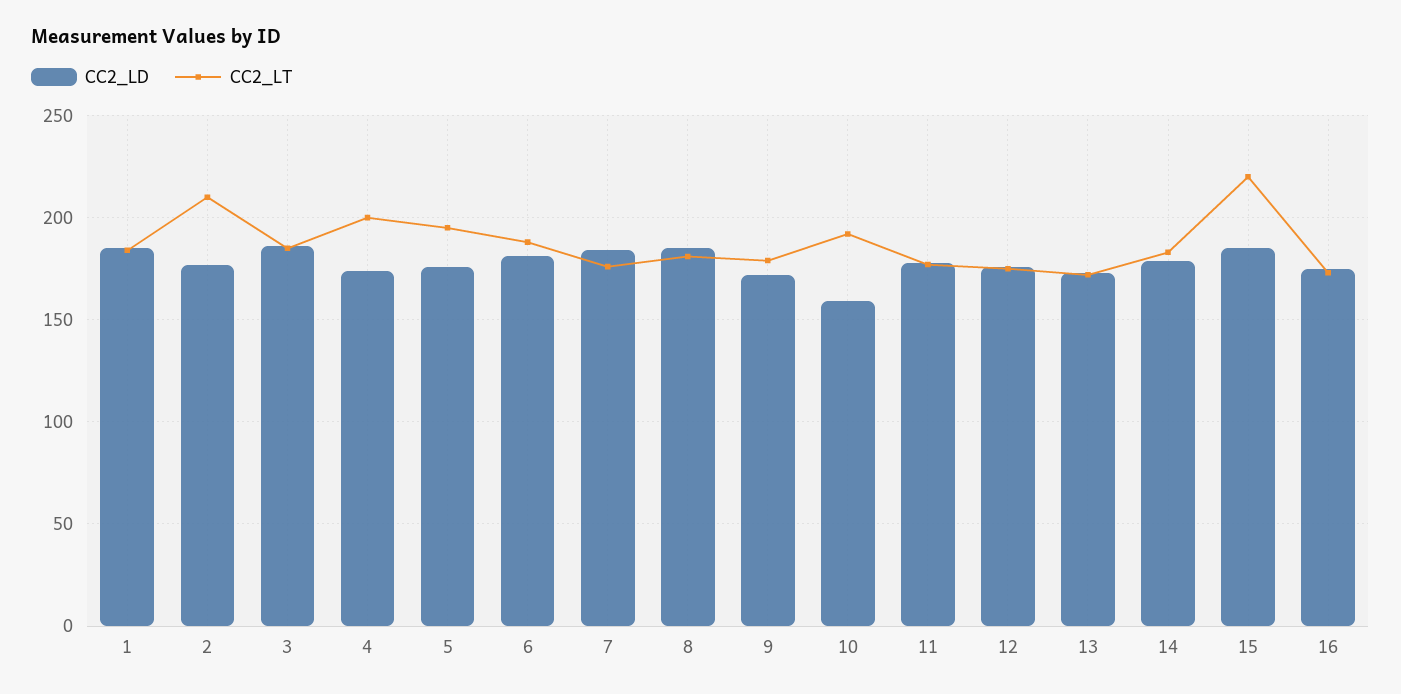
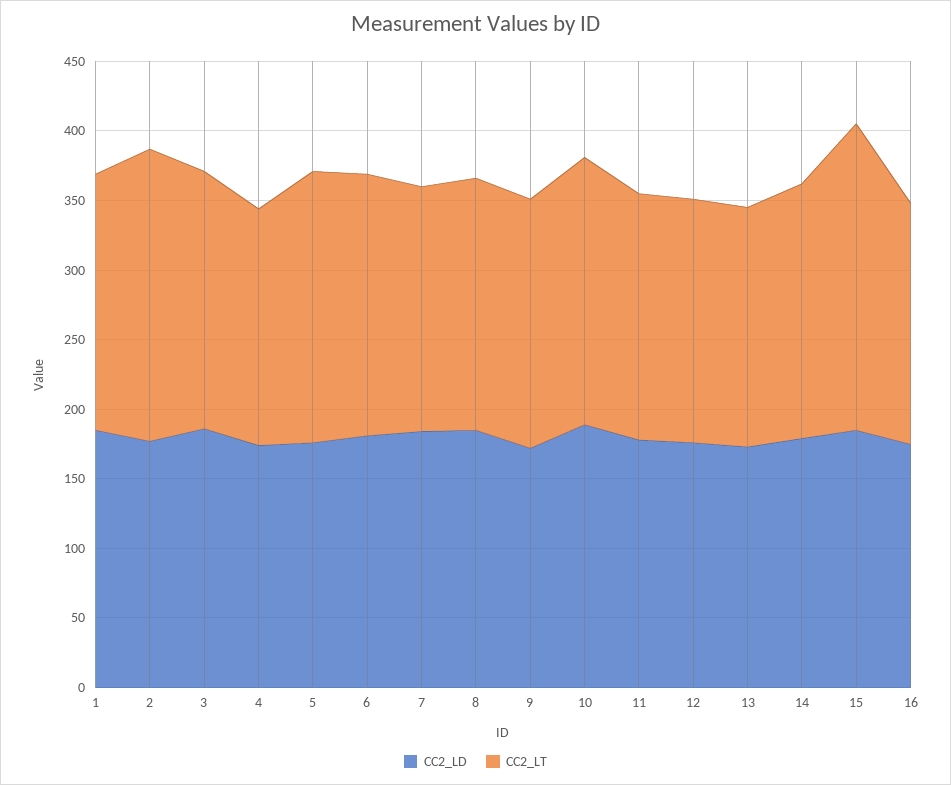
CC2_LT, 4: 200 -> 170
CC2_LD, 10: 160 -> 190

